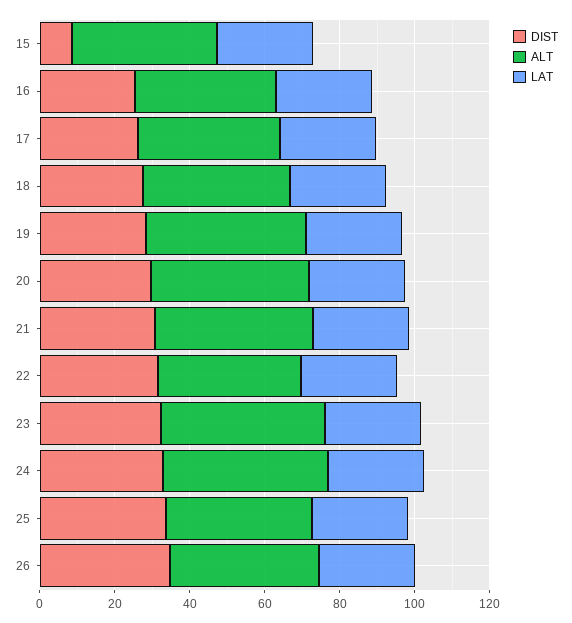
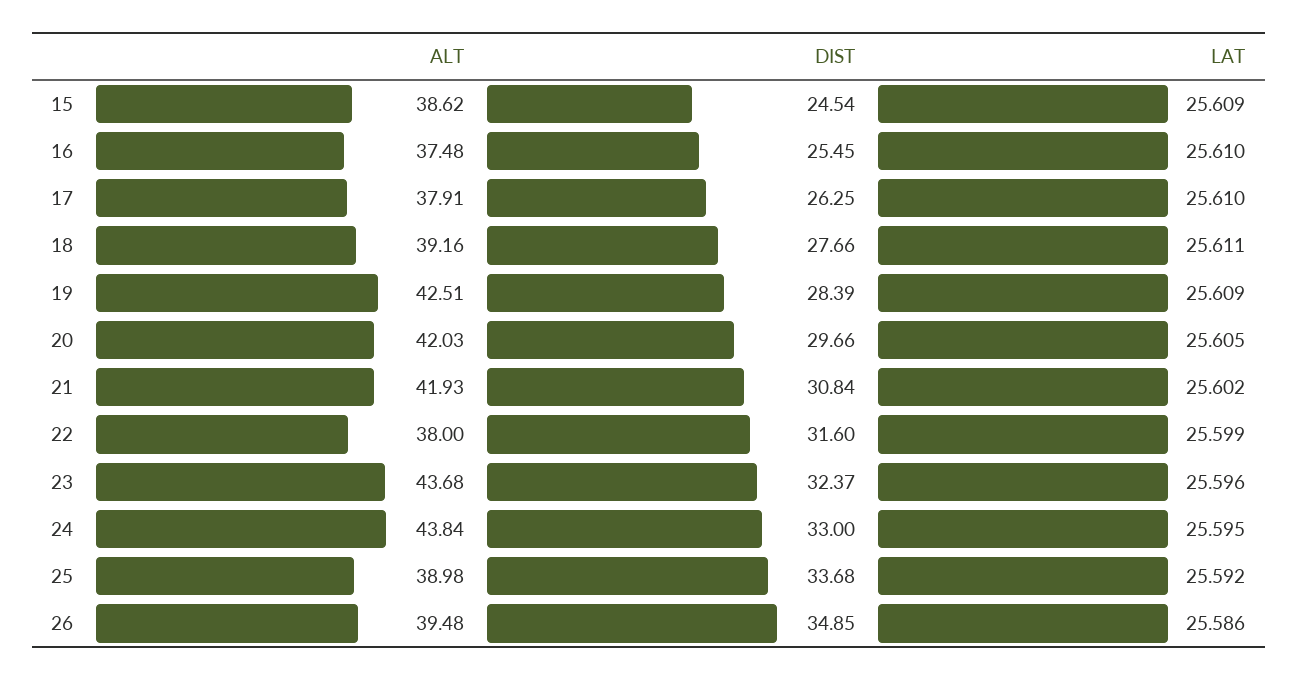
DIST, 15: 10 -> 24.54

